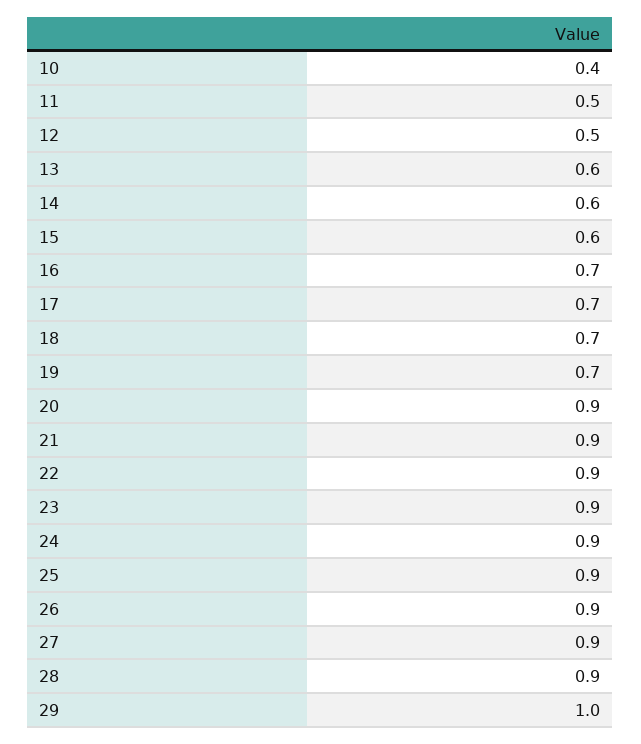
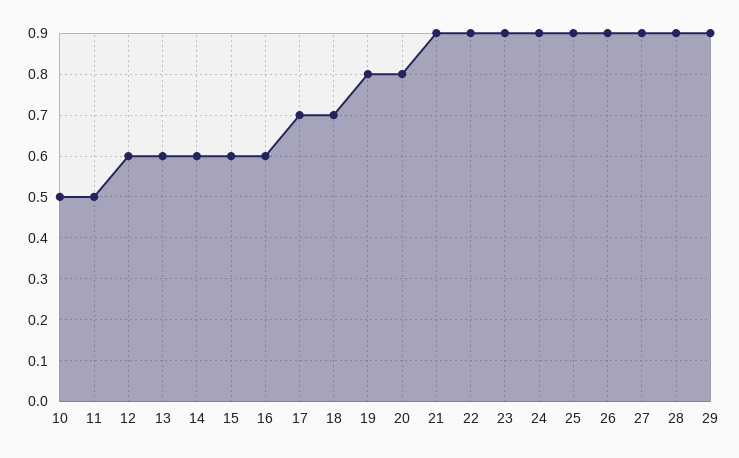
10: 0.4 -> 0.5
12: 0.5 -> 0.6
16: 0.7 -> 0.6
19: 0.7 -> 0.8
20: 0.9 -> 0.8
29: 1 -> 0.9

